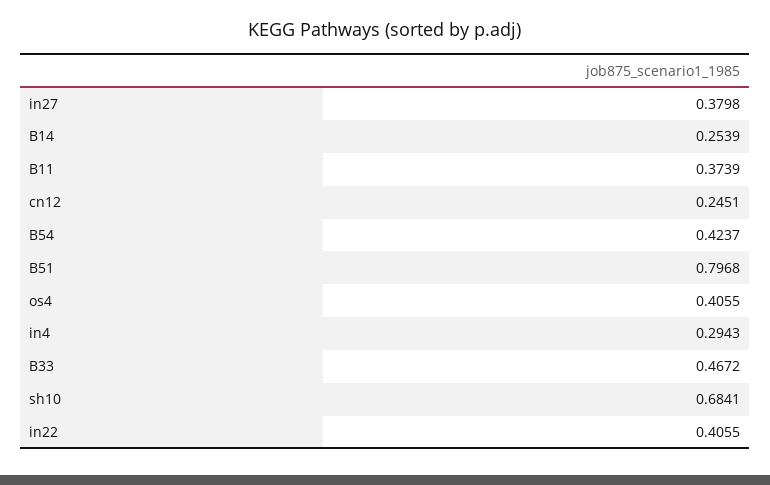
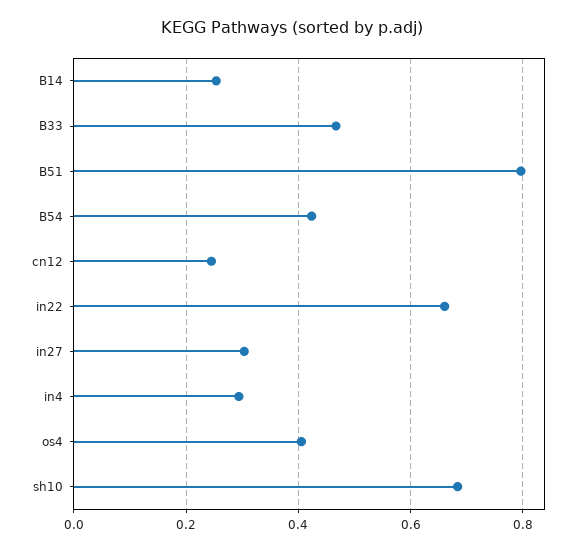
in27: 0.3798 -> 0.3
B11: 0.3739 -> none
in22: 0.4055 -> 0.66

